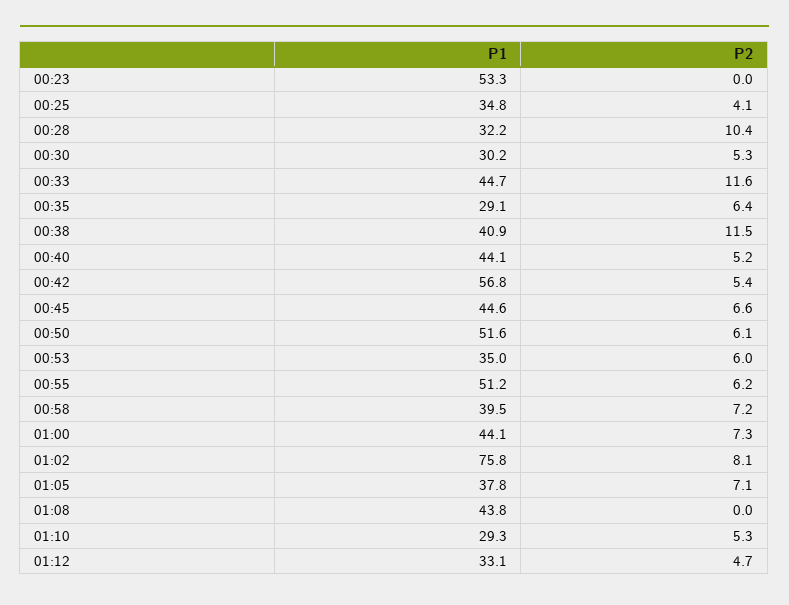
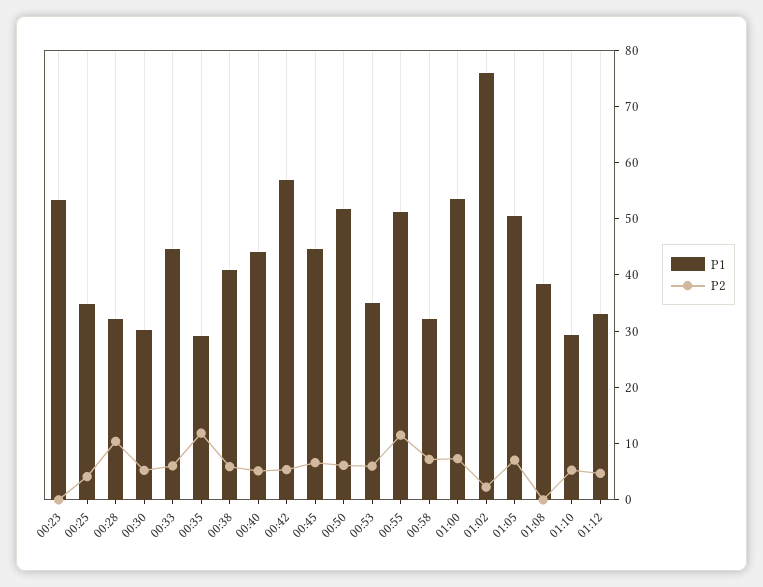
P2, 00:33: 11.6 -> 6
P2, 00:35: 6.4 -> 12
P2, 00:38: 11.5 -> 6
P2, 00:55: 6.2 -> 12
P1, 00:58: 39.5 -> 32
P1, 01:00: 44.1 -> 54
P2, 01:02: 8.1 -> 2
P1, 01:05: 37.8 -> 50
P1, 01:08: 43.8 -> 38

